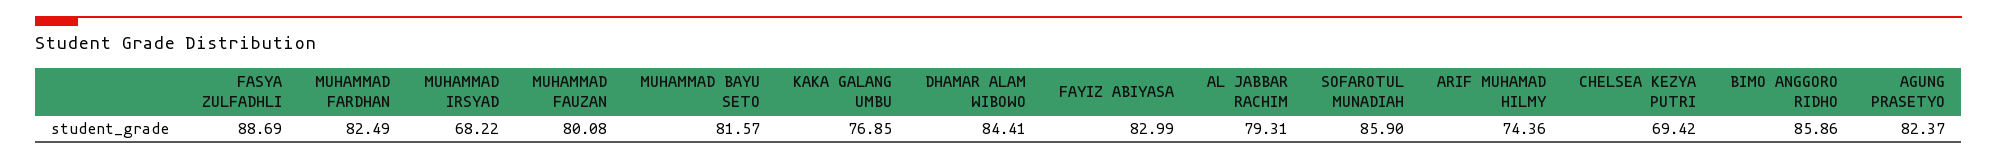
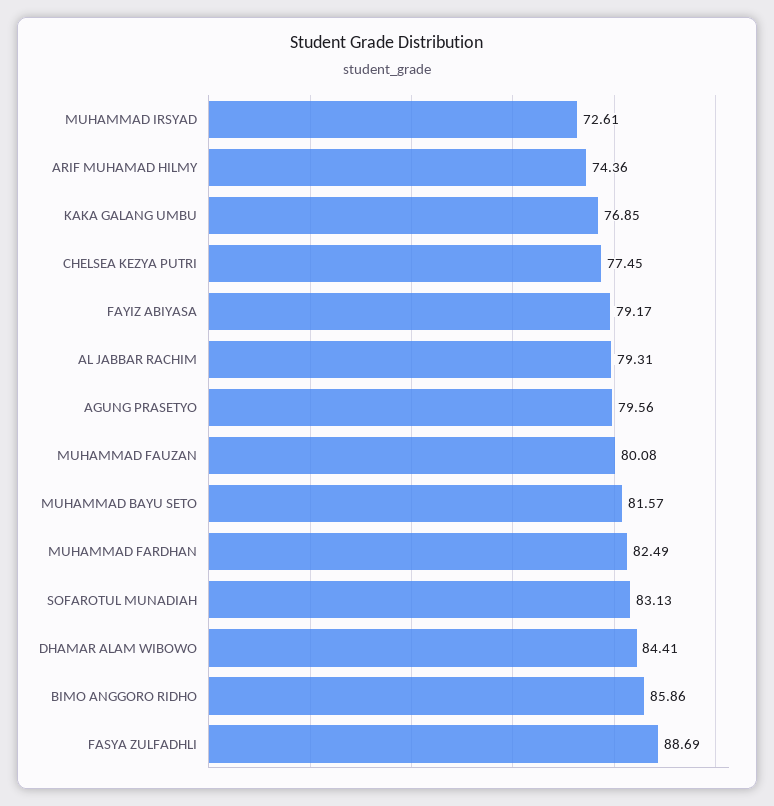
MUHAMMAD IRSYAD: 68.22 -> 72.61
FAYIZ ABIYASA: 82.99 -> 79.17
SOFAROTUL MUNADIAH: 85.9 -> 83.13
CHELSEA KEZYA PUTRI: 69.42 -> 77.45
AGUNG PRASETYO: 82.37 -> 79.56

